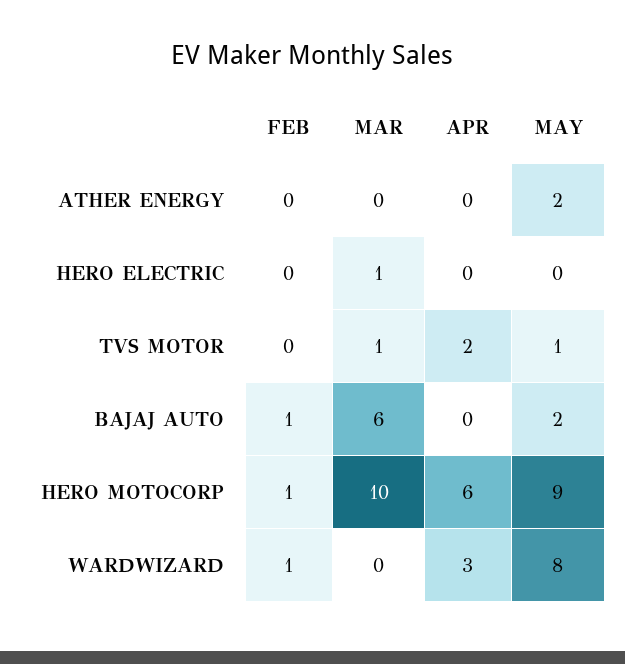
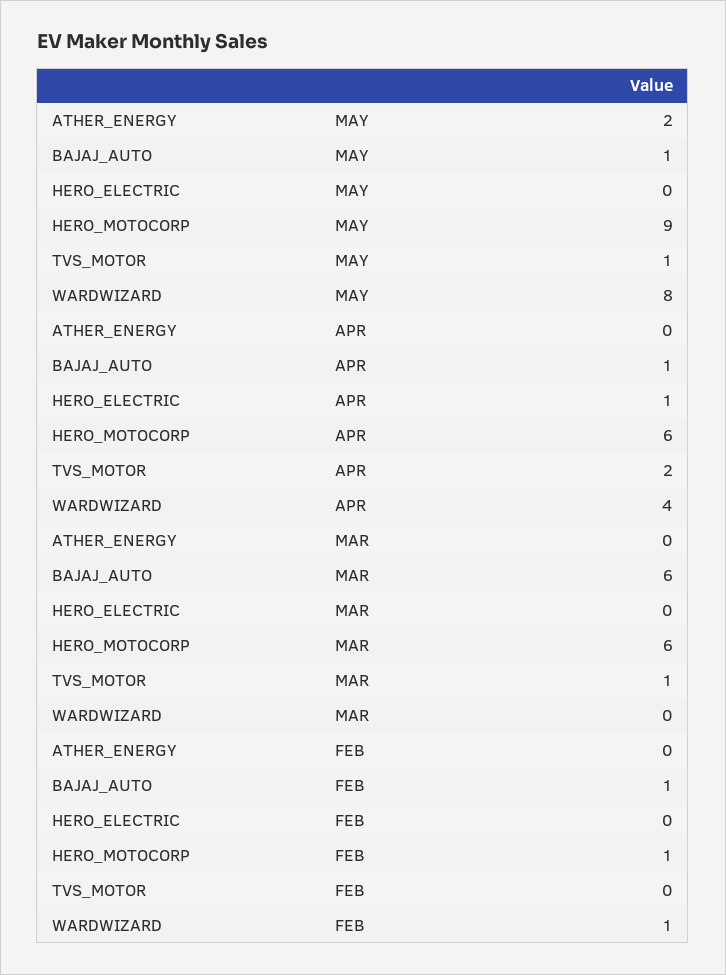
MAR, HERO ELECTRIC: 1 -> 0
APR, HERO ELECTRIC: 0 -> 1
APR, BAJAJ AUTO: 0 -> 1
MAY, BAJAJ AUTO: 2 -> 1
MAR, HERO MOTOCORP: 10 -> 6
APR, WARDWIZARD: 3 -> 4

